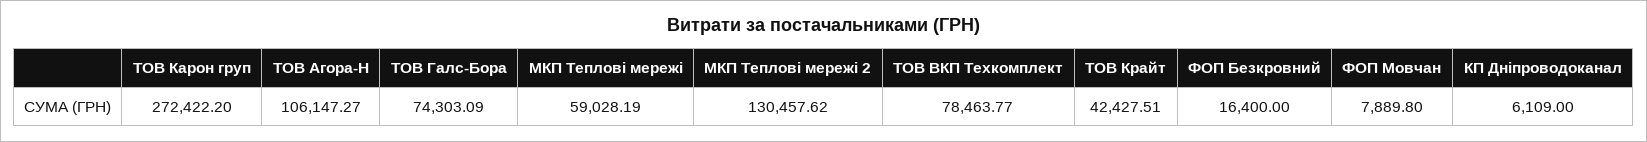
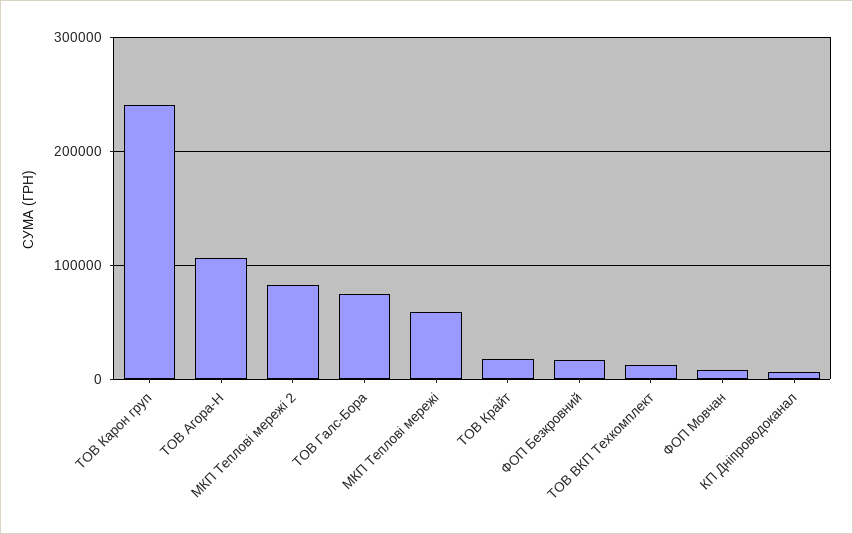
ТОВ Карон груп: 272422.2 -> 240000
МКП Теплові мережі 2: 130457.62 -> 80000
ТОВ ВКП Техкомплект: 78463.77 -> 10000
ТОВ Крайт: 42427.51 -> 20000

